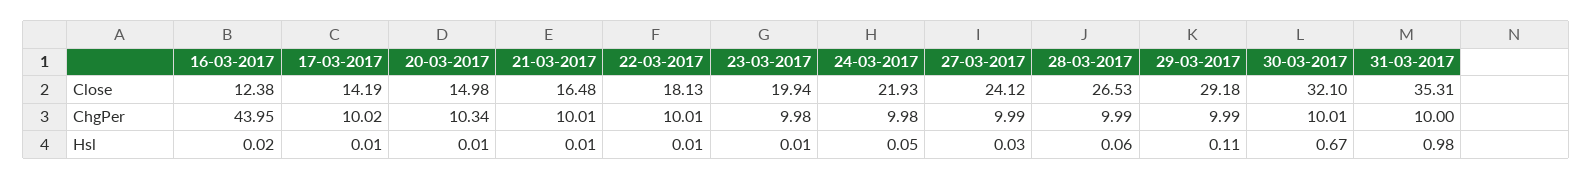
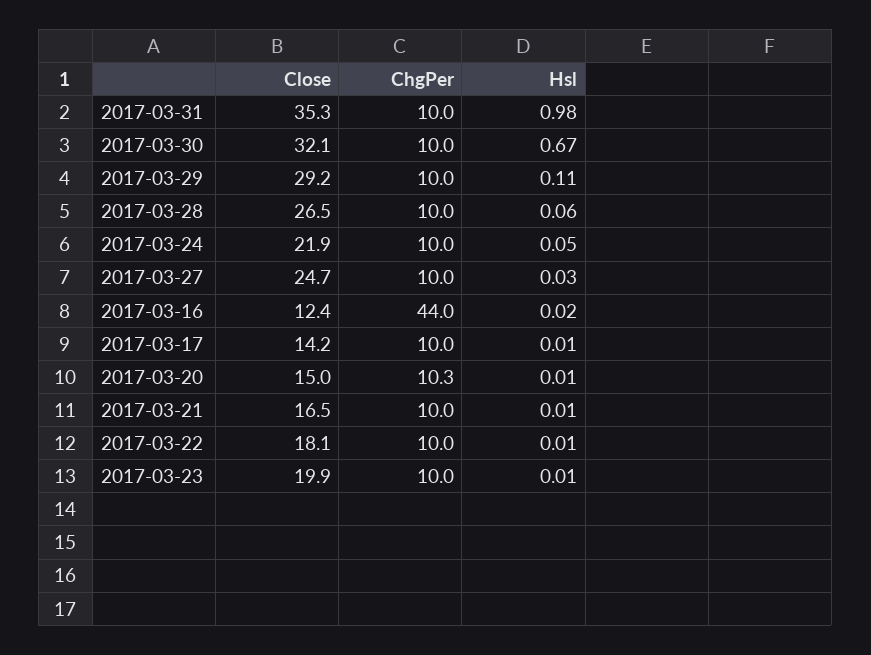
27-03-2017, Close: 24.12 -> 24.7

